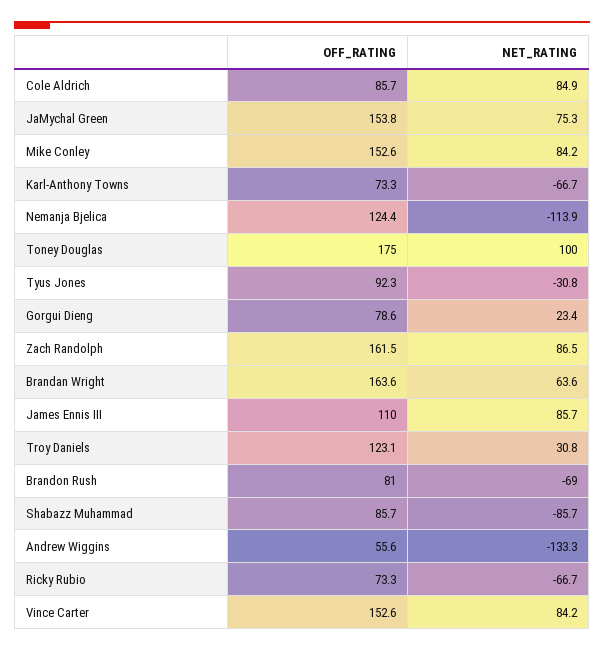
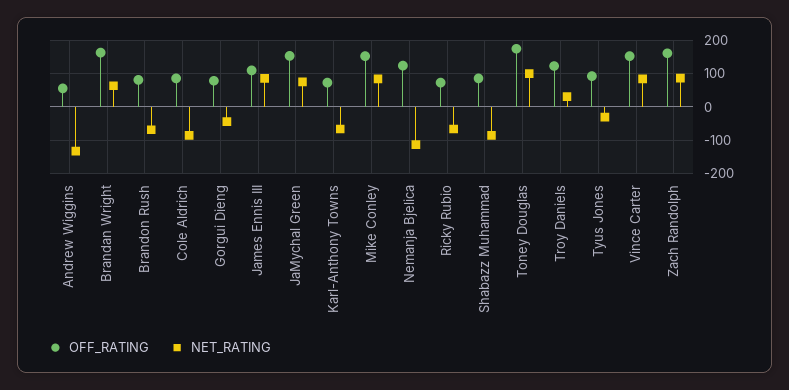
NET_RATING, Cole Aldrich: 84.9 -> -80
NET_RATING, Gorgui Dieng: 23.4 -> -40

